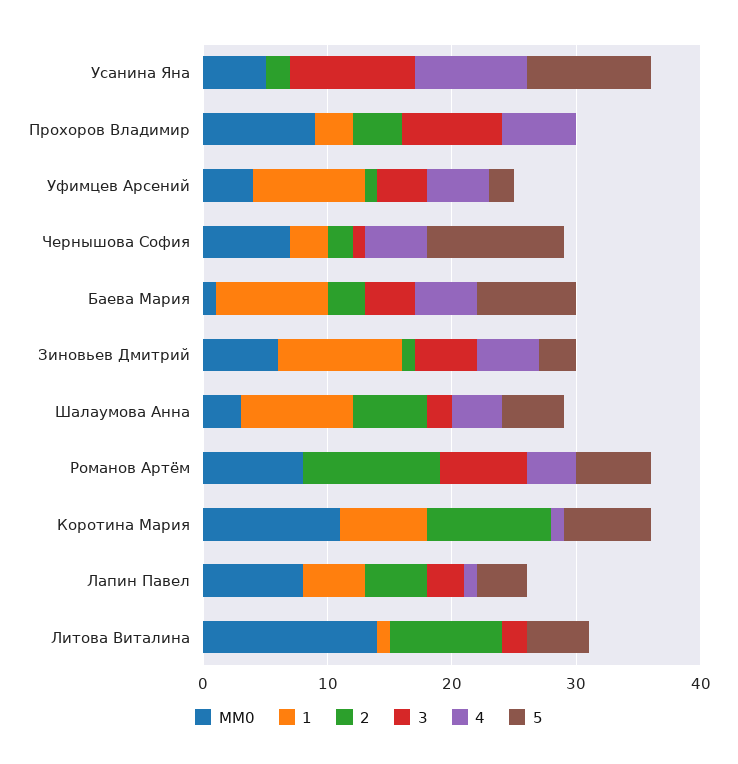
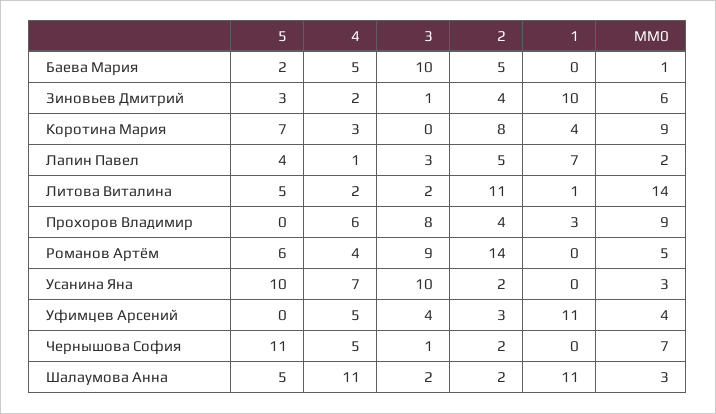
MM0, Усанина Яна: 5 -> 3
4, Усанина Яна: 9 -> 7
1, Уфимцев Арсений: 9 -> 11
2, Уфимцев Арсений: 1 -> 3
5, Уфимцев Арсений: 2 -> 0
1, Чернышова София: 3 -> 0
1, Баева Мария: 9 -> 0
2, Баева Мария: 3 -> 5
3, Баева Мария: 4 -> 10
5, Баева Мария: 8 -> 2
2, Зиновьев Дмитрий: 1 -> 4
3, Зиновьев Дмитрий: 5 -> 1
4, Зиновьев Дмитрий: 5 -> 2
1, Шалаумова Анна: 9 -> 11
2, Шалаумова Анна: 6 -> 2
4, Шалаумова Анна: 4 -> 11
MM0, Романов Артём: 8 -> 5
2, Романов Артём: 11 -> 14
3, Романов Артём: 7 -> 9
MM0, Коротина Мария: 11 -> 9
1, Коротина Мария: 7 -> 4
2, Коротина Мария: 10 -> 8
4, Коротина Мария: 1 -> 3
MM0, Лапин Павел: 8 -> 2
1, Лапин Павел: 5 -> 7
2, Литова Виталина: 9 -> 11
4, Литова Виталина: 0 -> 2

